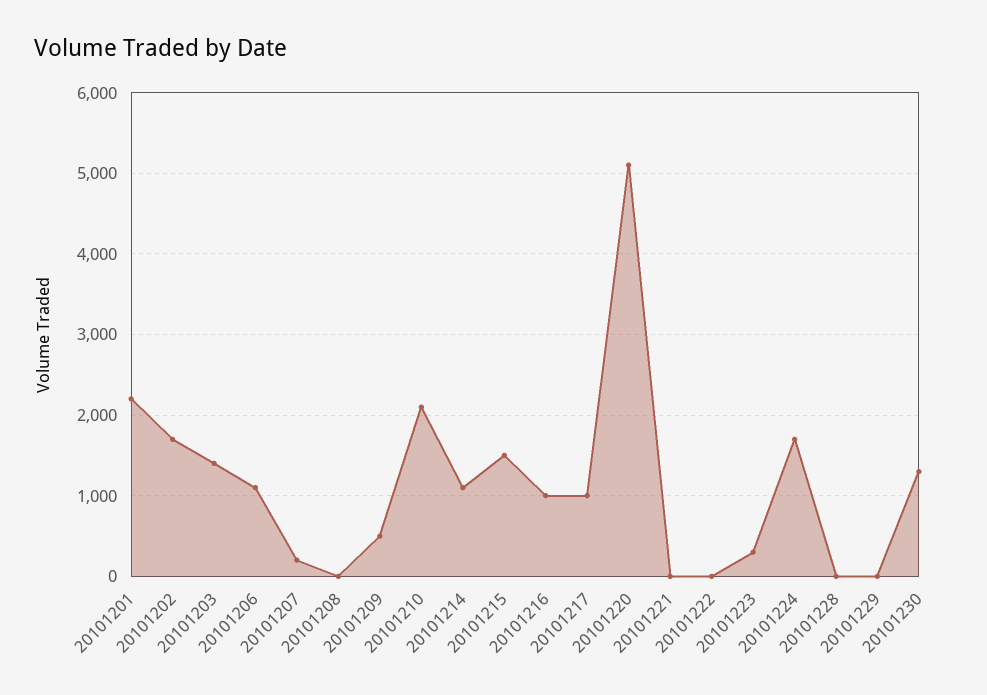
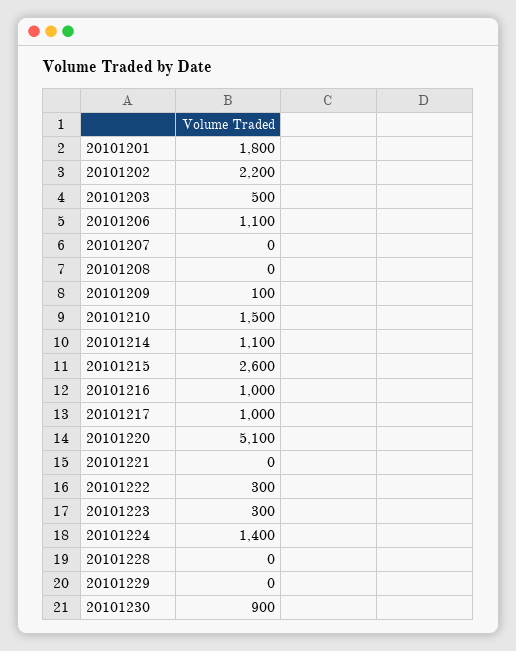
20101201: 2200 -> 1800
20101202: 1700 -> 2200
20101203: 1400 -> 500
20101207: 200 -> 0
20101209: 500 -> 100
20101210: 2100 -> 1500
20101215: 1500 -> 2600
20101222: 0 -> 300
20101224: 1700 -> 1400
20101230: 1300 -> 900

